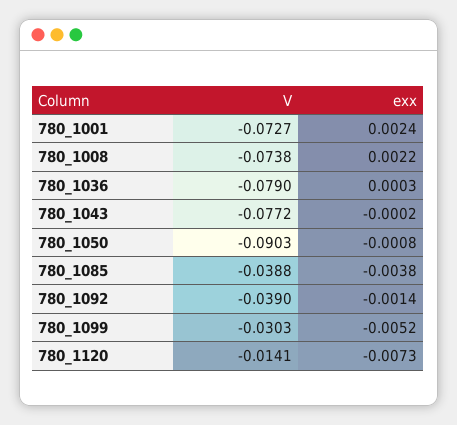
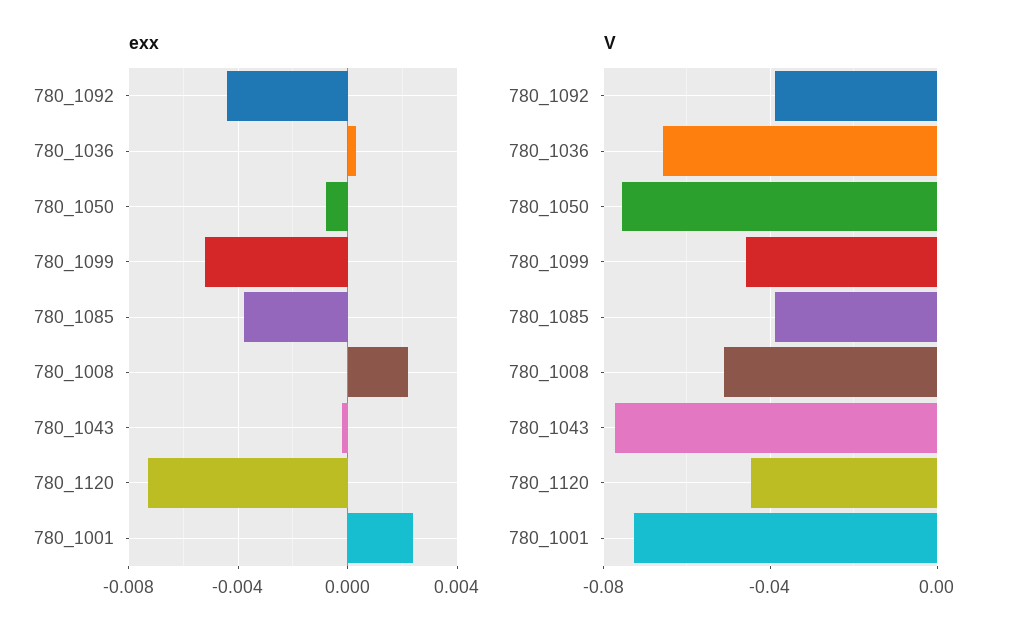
V, 780_1008: -0.0738 -> -0.05
V, 780_1036: -0.079 -> -0.065
V, 780_1050: -0.0903 -> -0.075
exx, 780_1092: -0.0014 -> -0.0045
V, 780_1099: -0.0303 -> -0.045
V, 780_1120: -0.0141 -> -0.045

